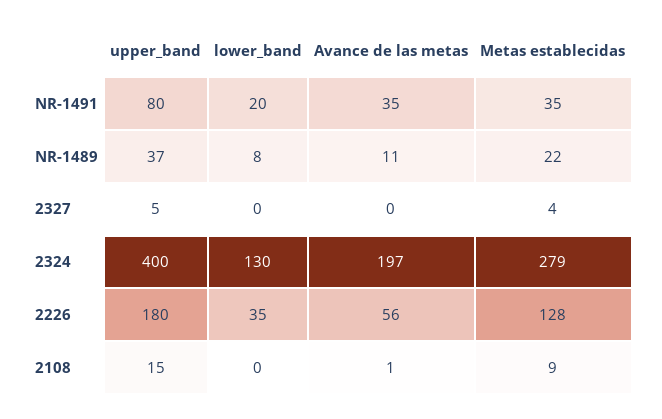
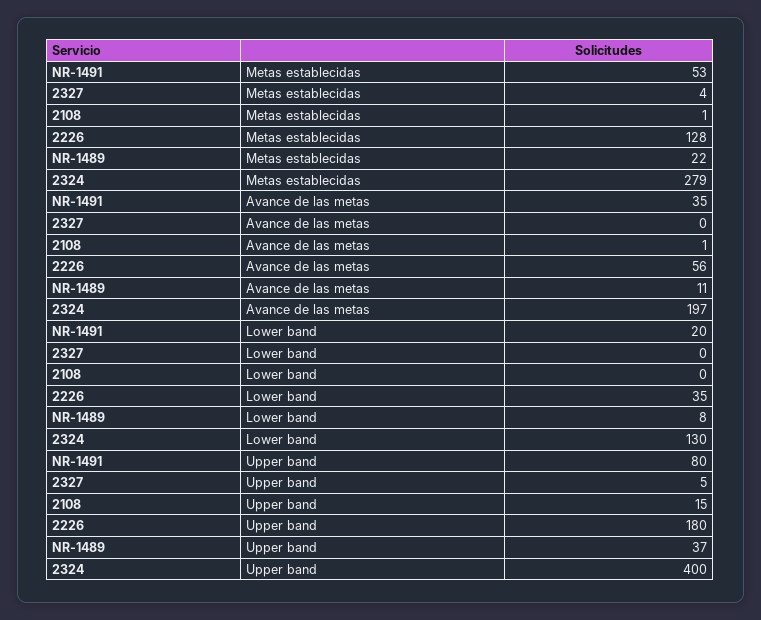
Metas establecidas, NR-1491: 35 -> 53
Metas establecidas, 2108: 9 -> 1

